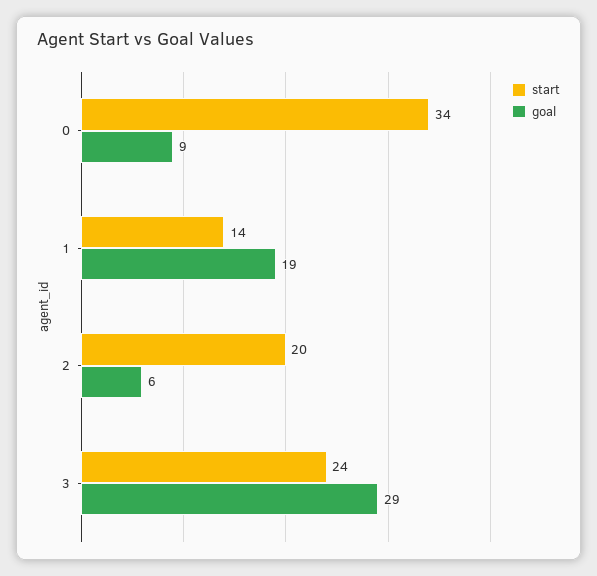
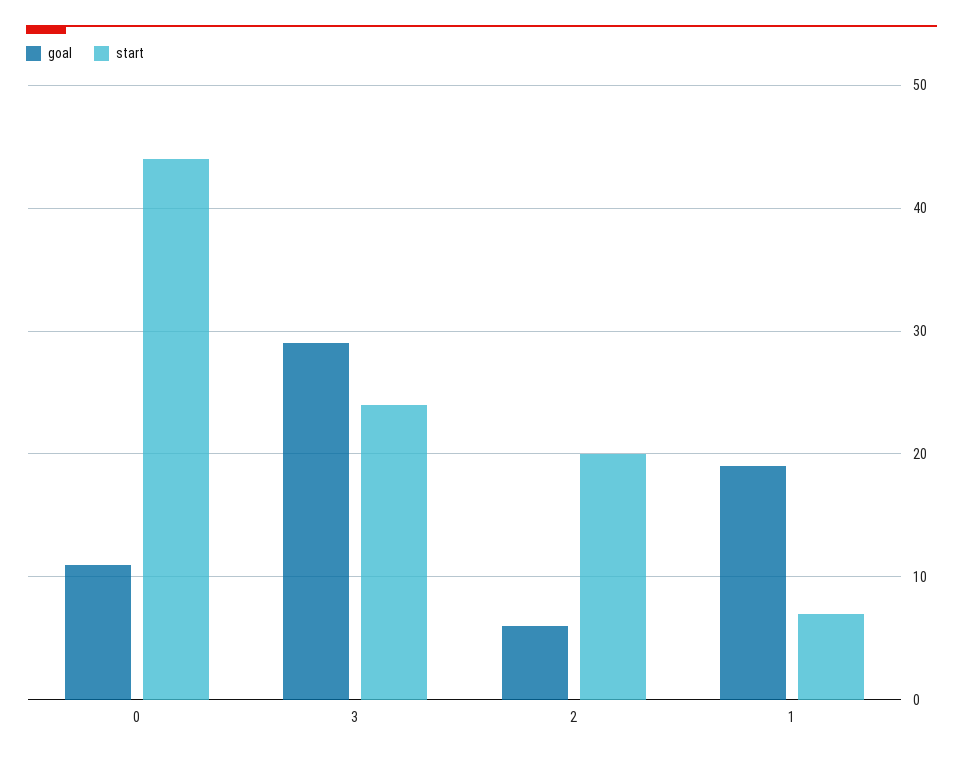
start, 0: 34 -> 44
goal, 0: 9 -> 11
start, 1: 14 -> 7

